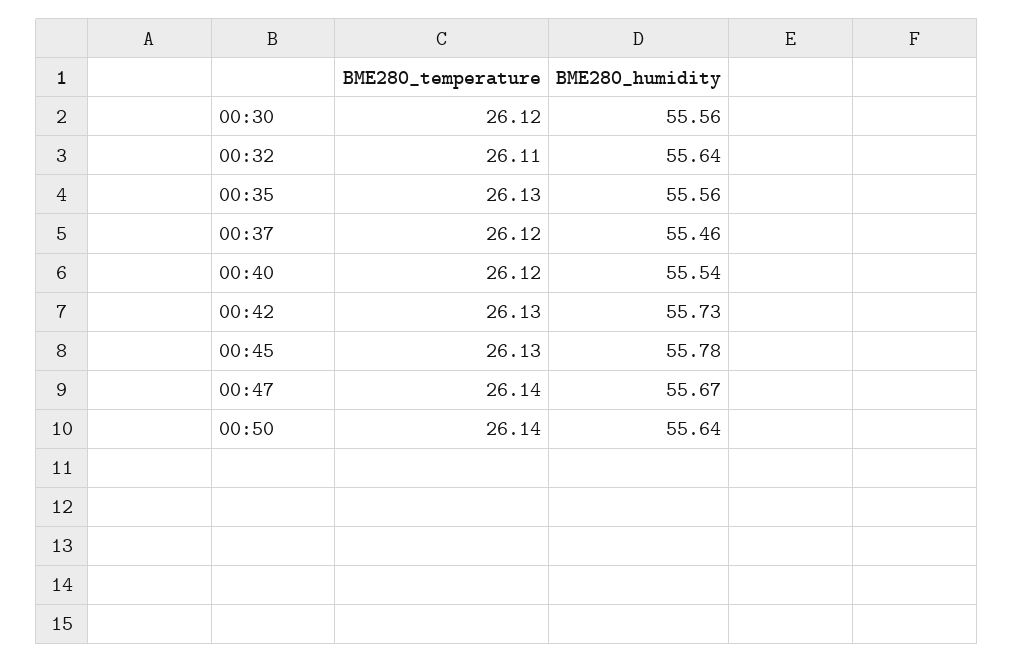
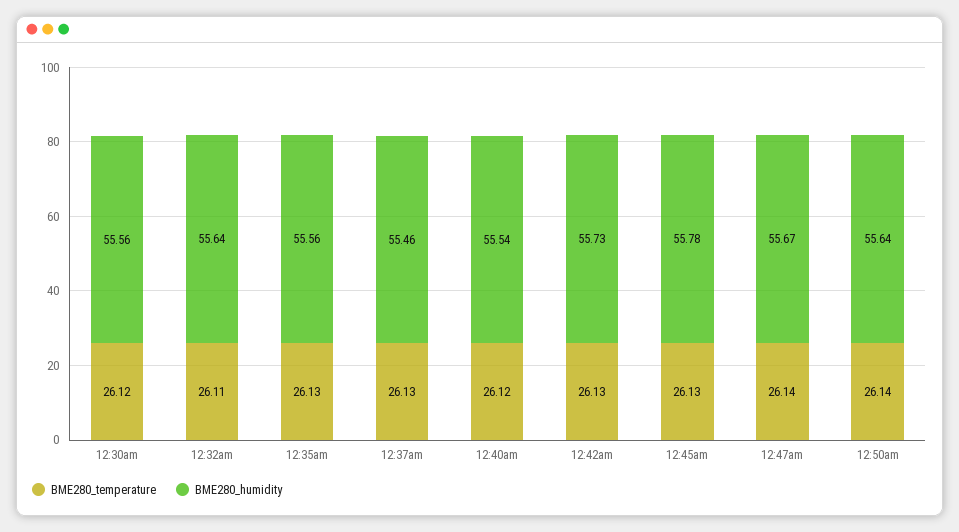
BME280_temperature, 00:37: 26.12 -> 26.13

